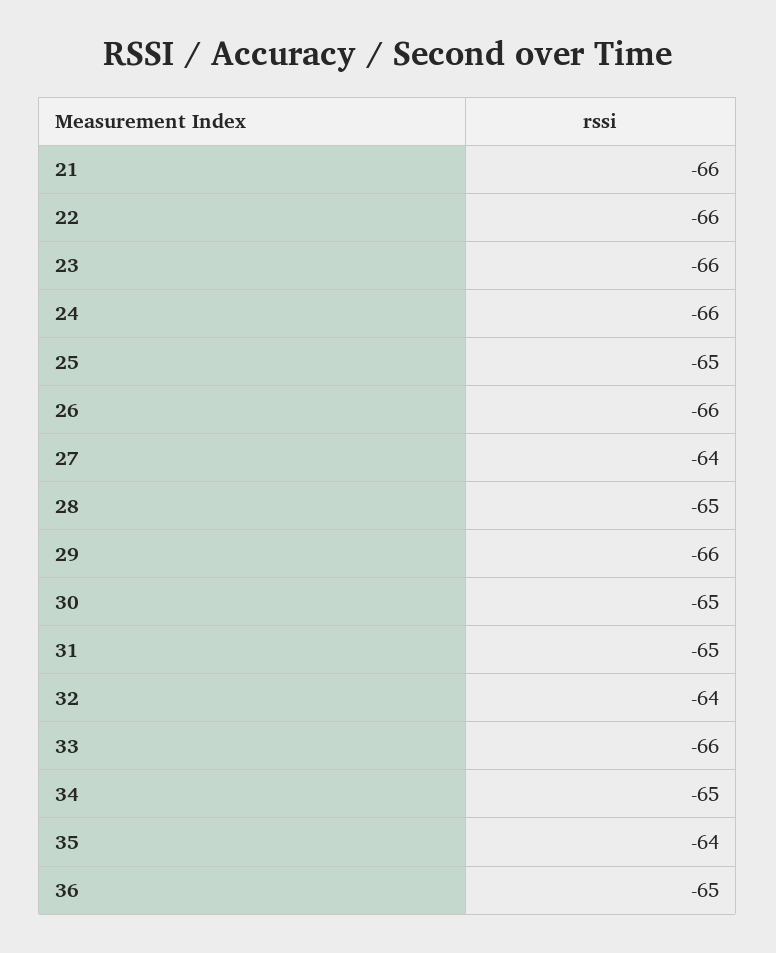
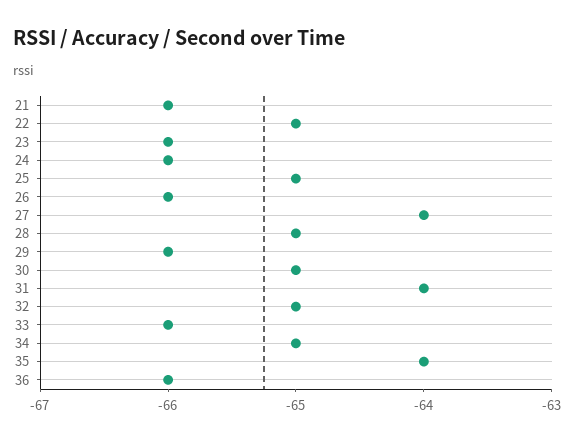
22: -66 -> -65
31: -65 -> -64
32: -64 -> -65
36: -65 -> -66

